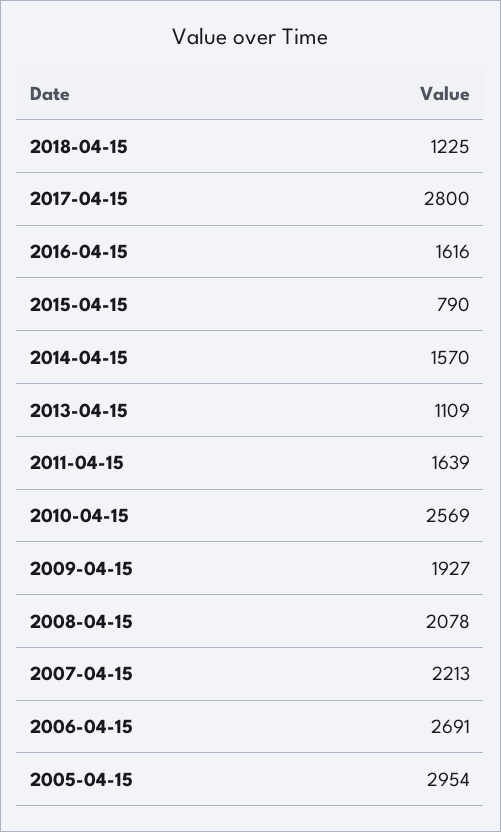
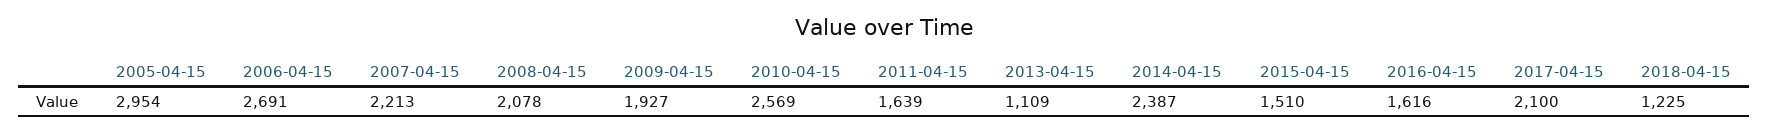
2017-04-15: 2800 -> 2100
2015-04-15: 790 -> 1510
2014-04-15: 1570 -> 2387

